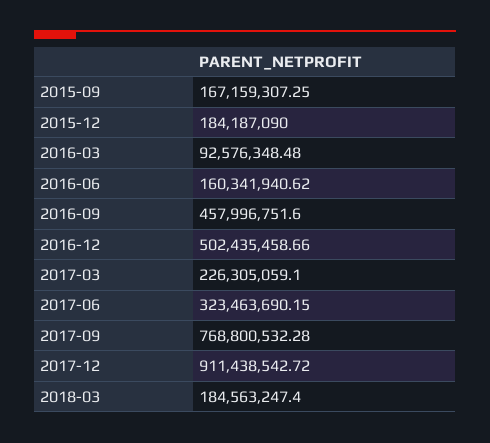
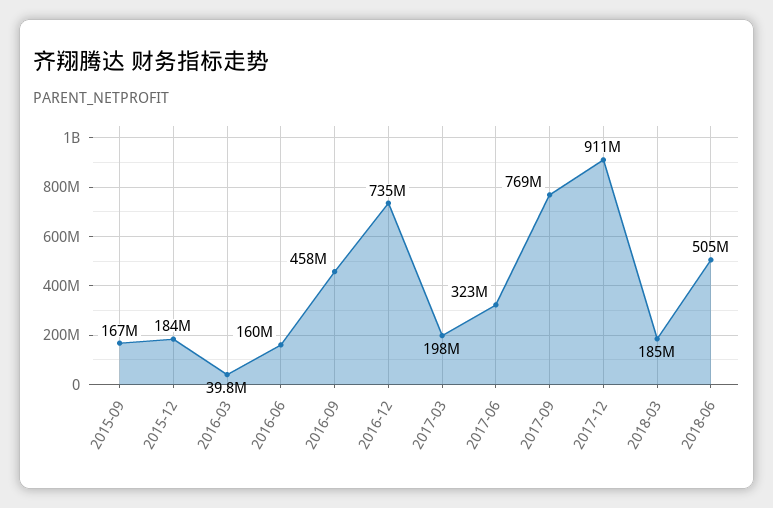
2016-03: 92576348.48 -> 39800000
2016-12: 502435458.66 -> 735000000
2017-03: 226305059.1 -> 198000000
2018-06: none -> 505000000

